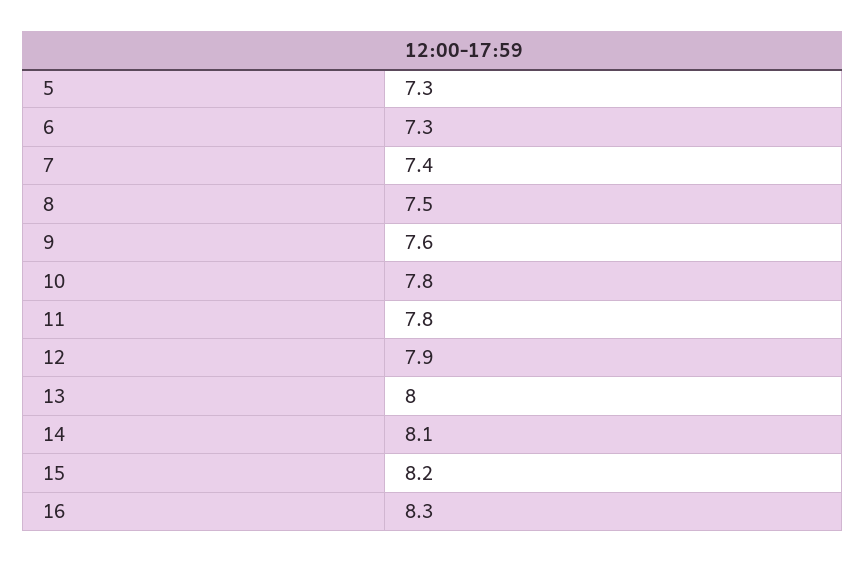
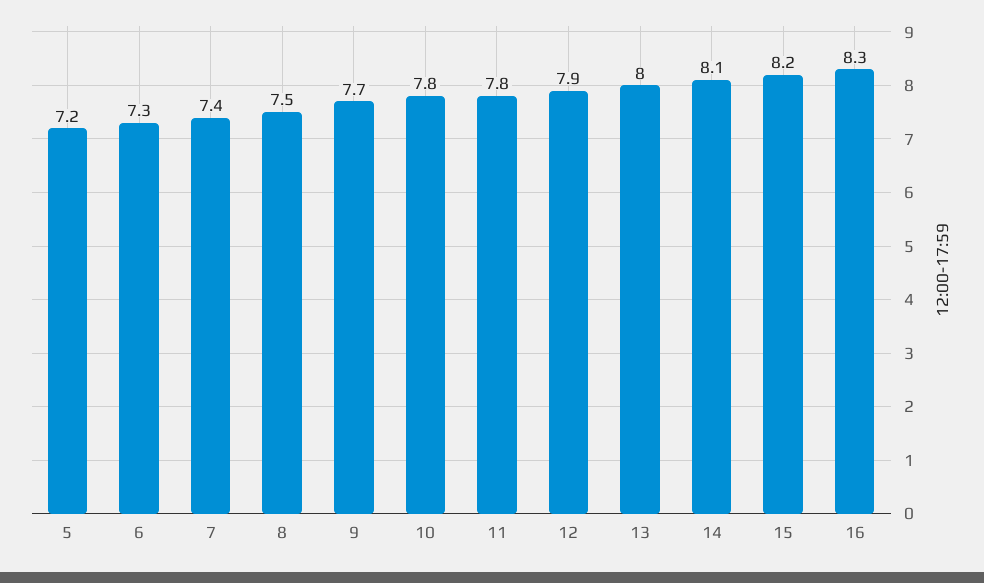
5: 7.3 -> 7.2
9: 7.6 -> 7.7

